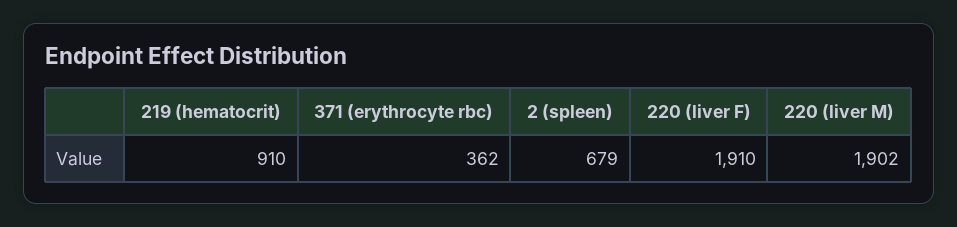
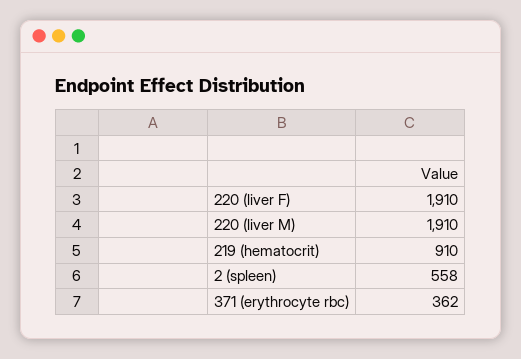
2 (spleen): 679 -> 558
220 (liver M): 1902 -> 1910

